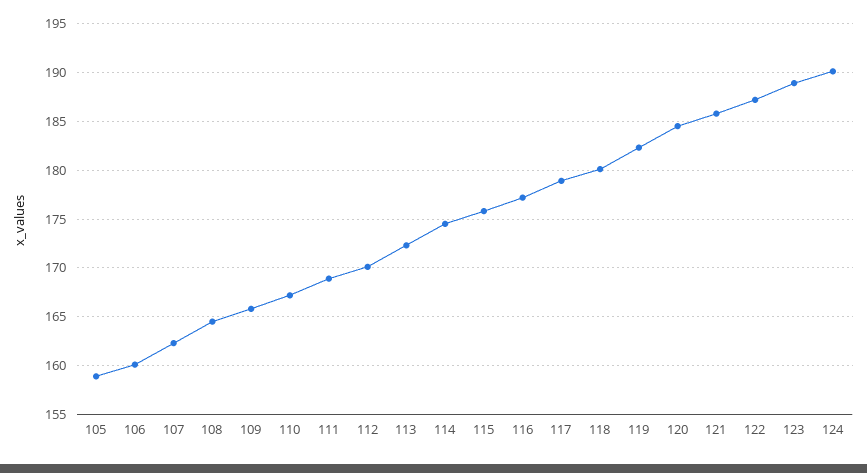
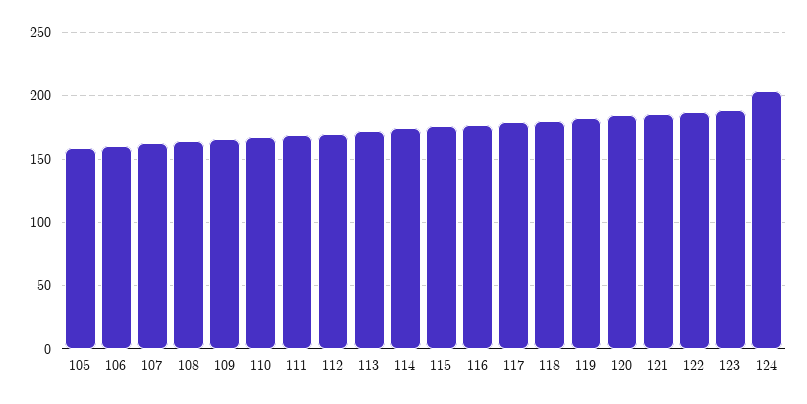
124: 190 -> 205

